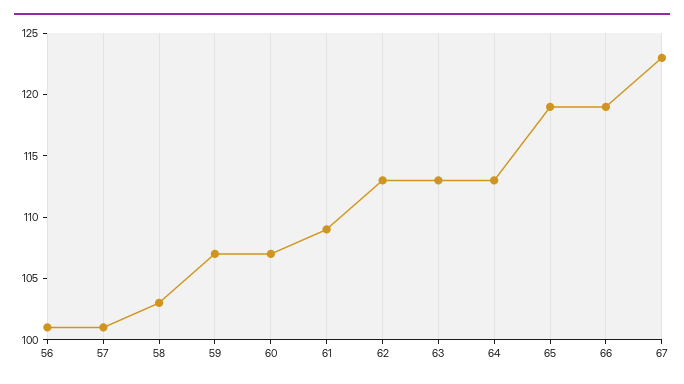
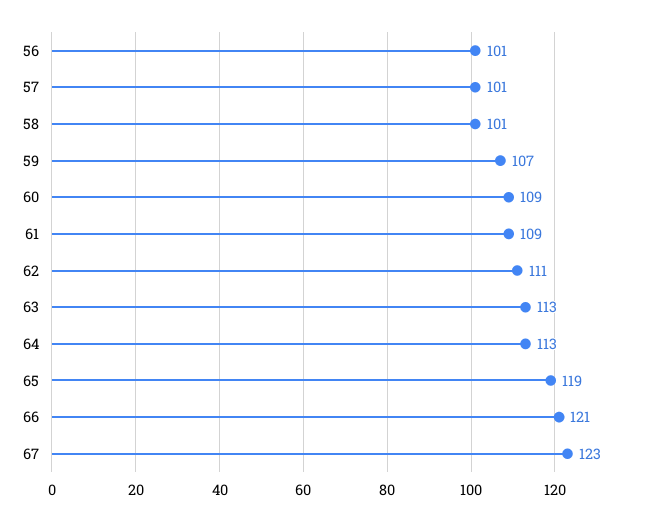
58: 103 -> 101
60: 107 -> 109
62: 113 -> 111
66: 119 -> 121

